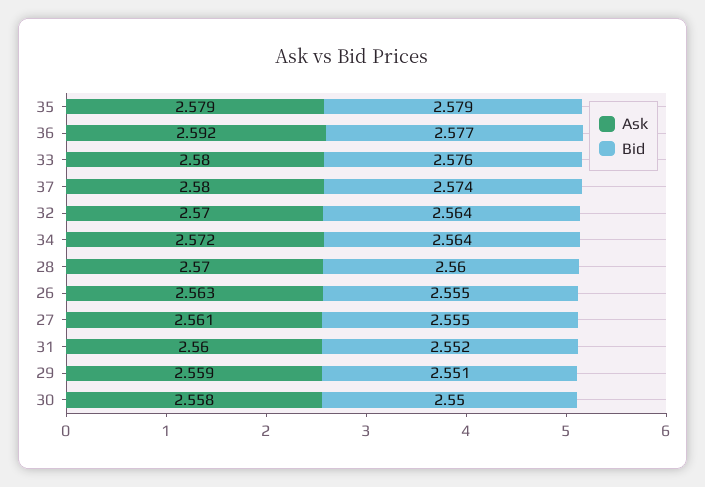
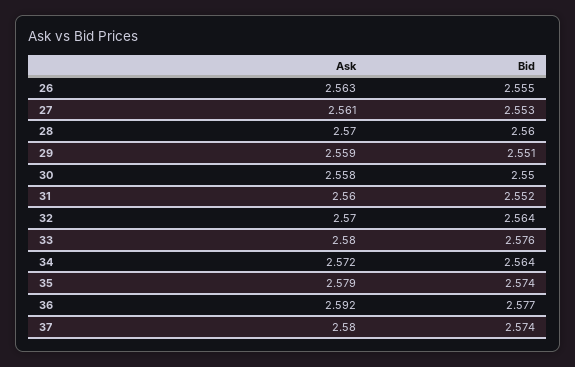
Bid, 35: 2.579 -> 2.574
Bid, 27: 2.555 -> 2.553

